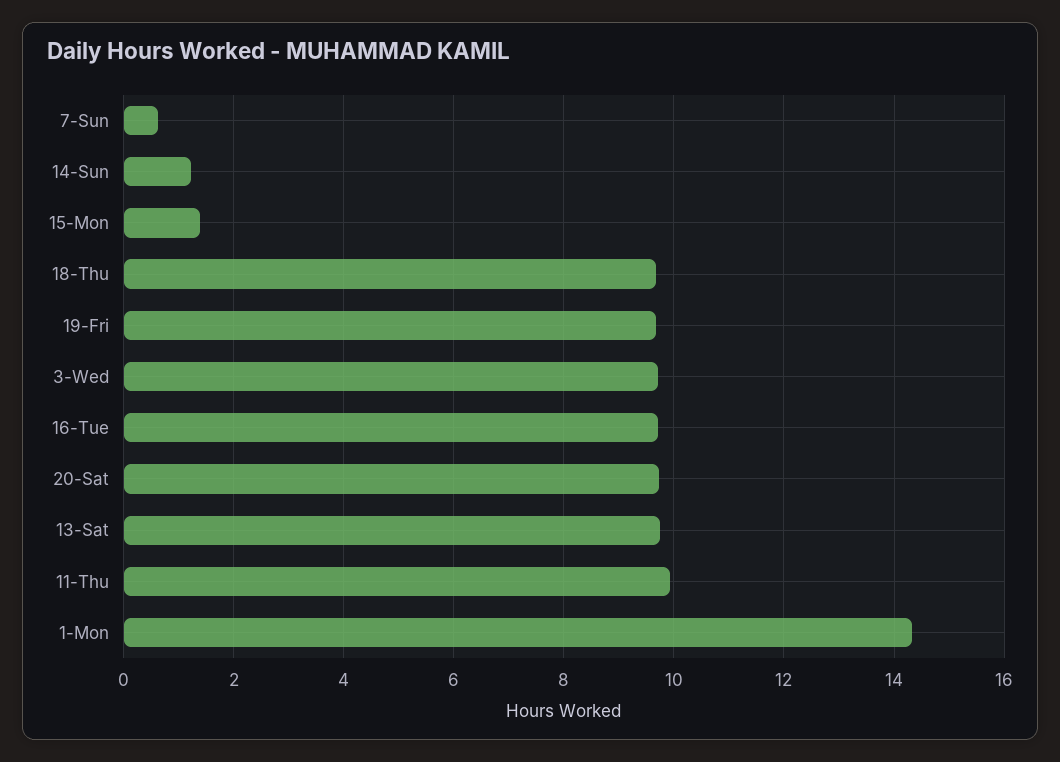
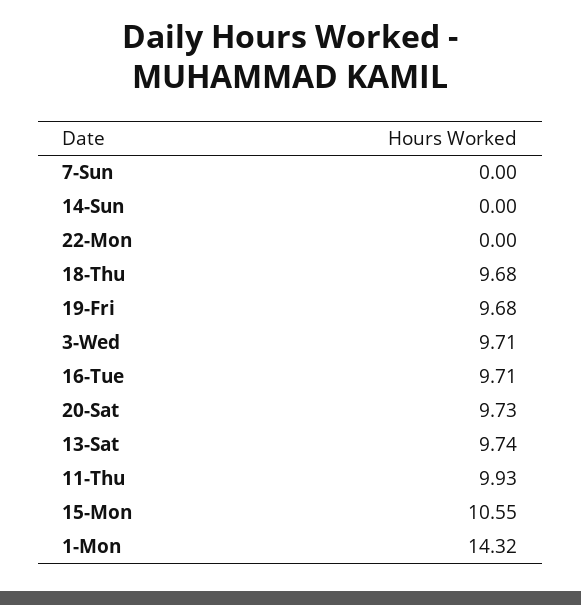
7-Sun: 0.6 -> 0
14-Sun: 1.2 -> 0
15-Mon: 1.4 -> 10.55
22-Mon: none -> 0

